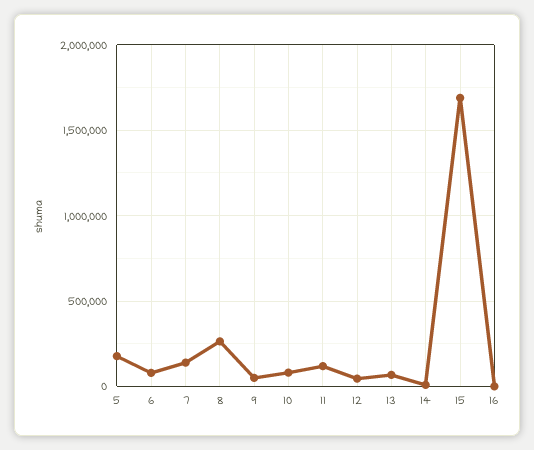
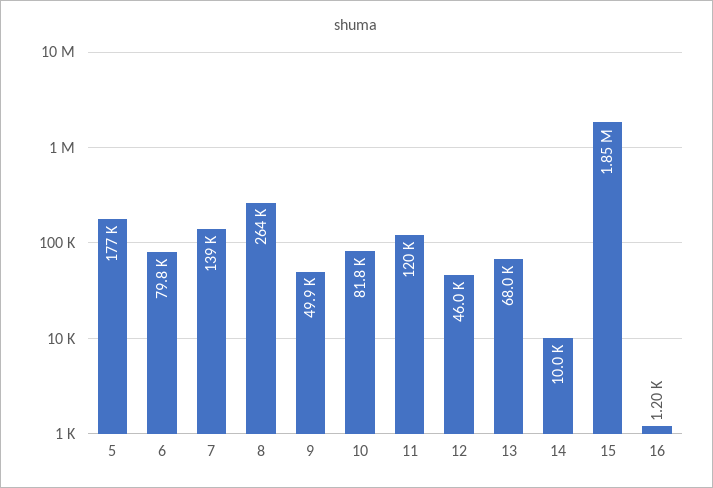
15: 1700000 -> 1850000

